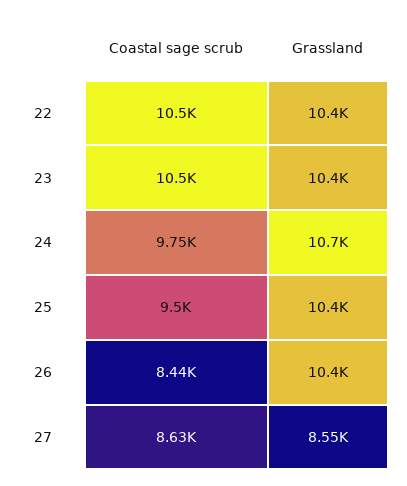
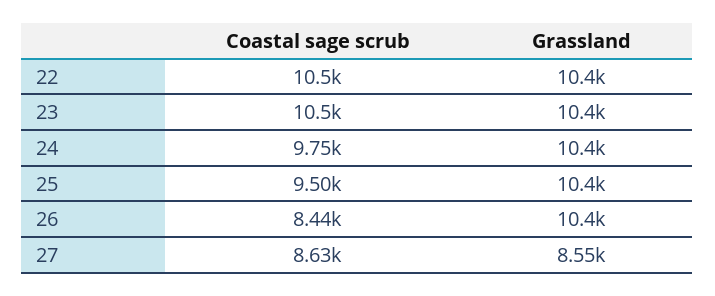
Grassland, 24: 10700 -> 10400

